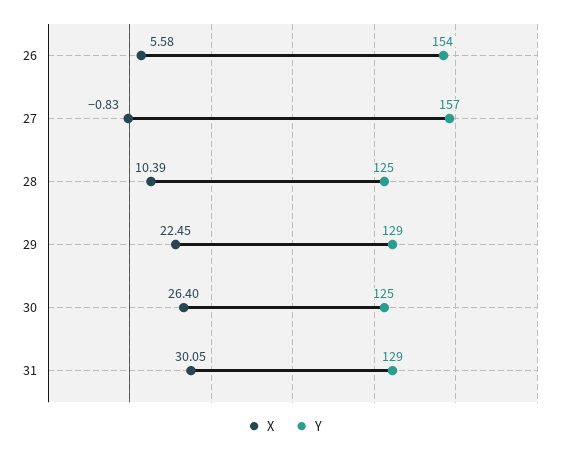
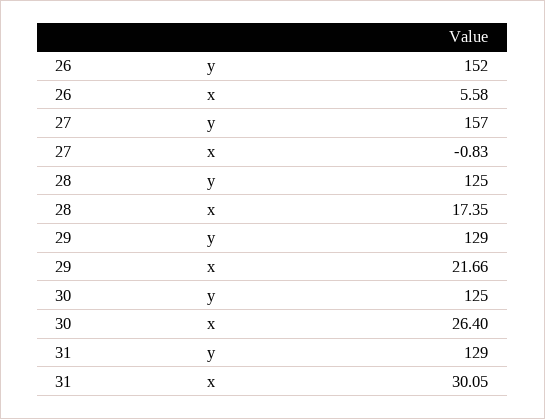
Y, 26: 154 -> 152
X, 28: 10.39 -> 17.35
X, 29: 22.45 -> 21.66

